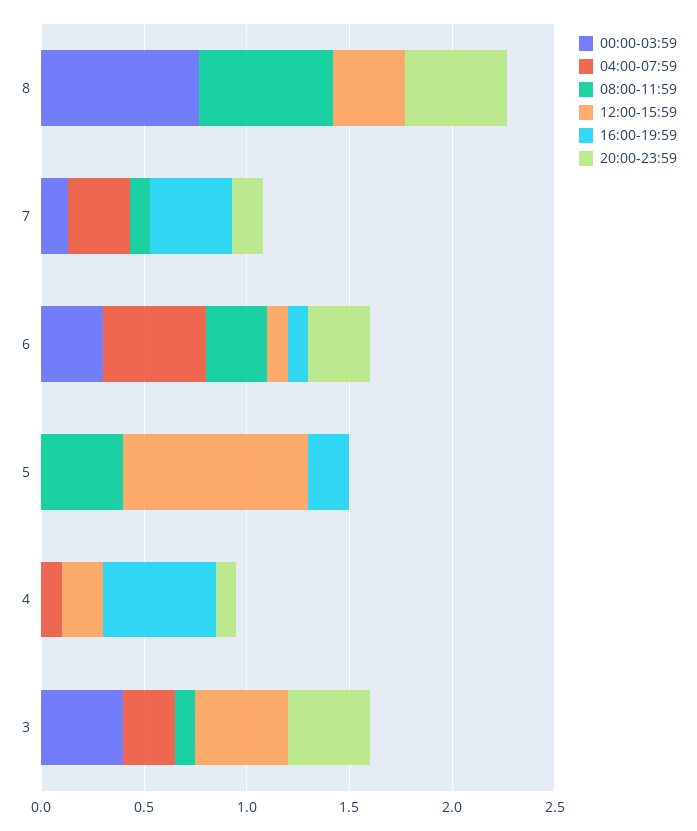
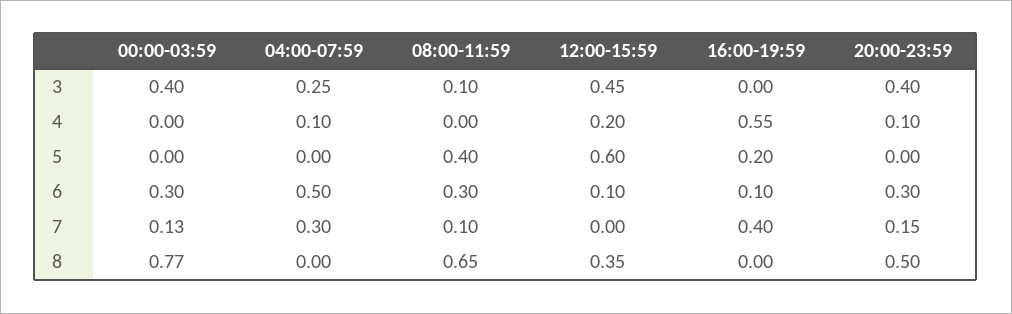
12:00-15:59, 5: 0.9 -> 0.6

